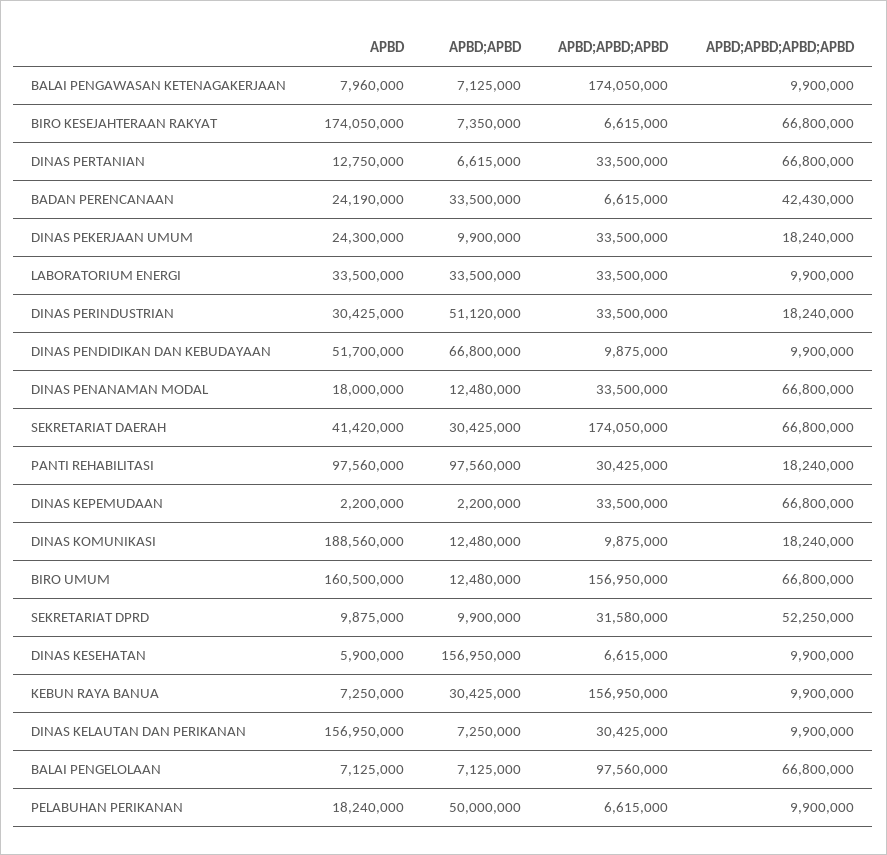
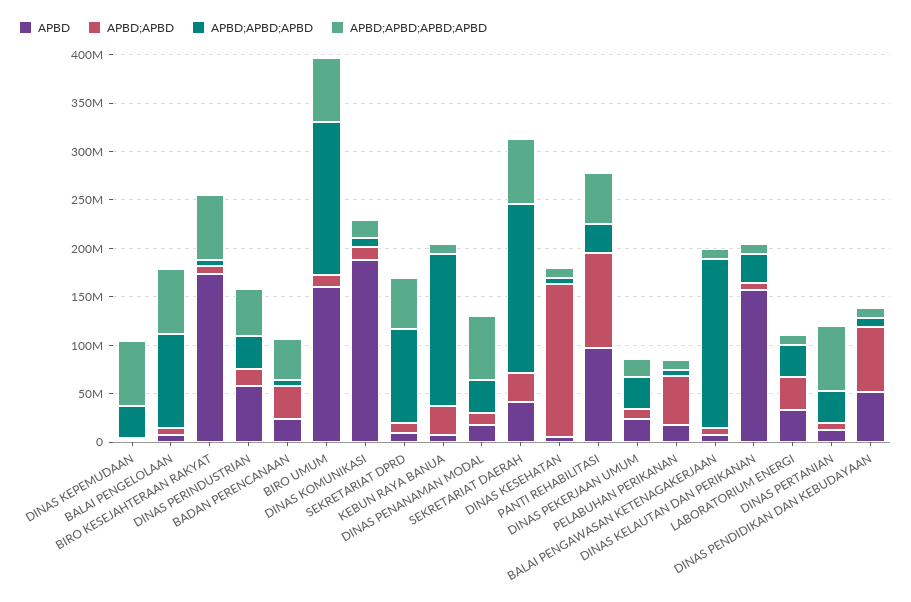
APBD, DINAS PERINDUSTRIAN: 30425000 -> 60000000
APBD;APBD, DINAS PERINDUSTRIAN: 51120000 -> 20000000
APBD;APBD;APBD;APBD, DINAS PERINDUSTRIAN: 18240000 -> 50000000
APBD;APBD;APBD;APBD, PANTI REHABILITASI: 18240000 -> 50000000
APBD;APBD;APBD, SEKRETARIAT DPRD: 31580000 -> 100000000

